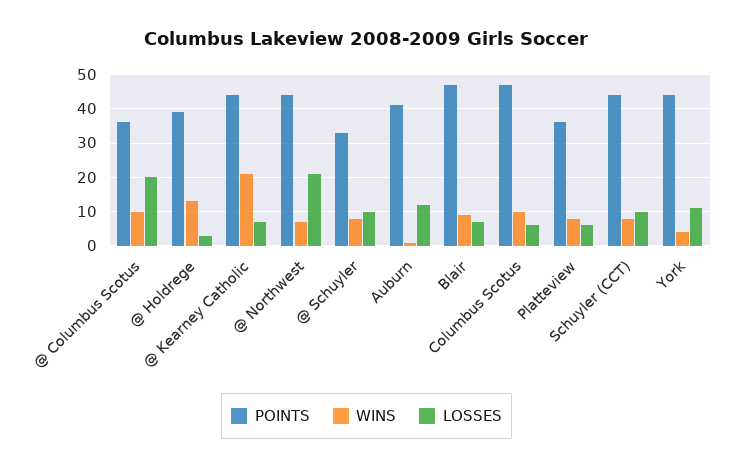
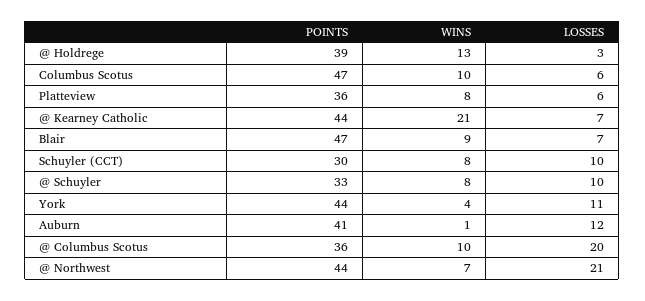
POINTS, Schuyler (CCT): 45 -> 30

